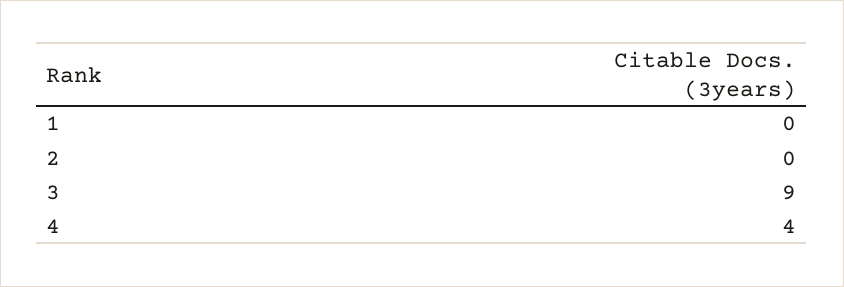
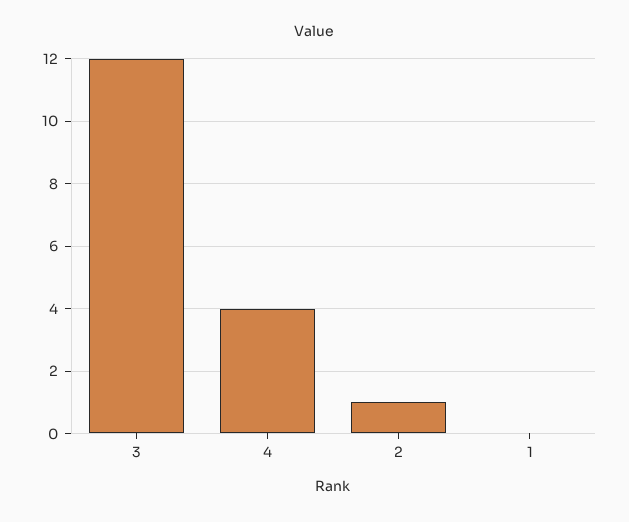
2: 0 -> 1
3: 9 -> 12

